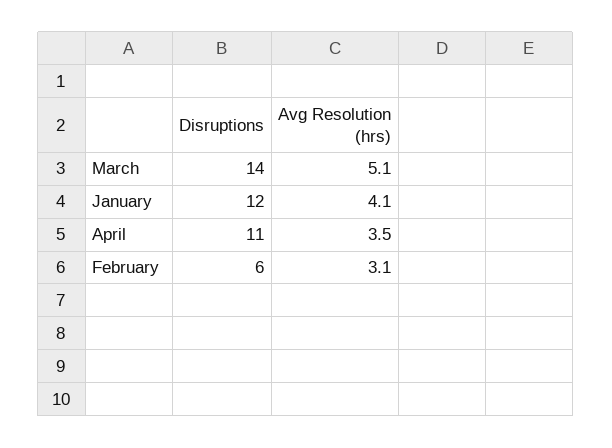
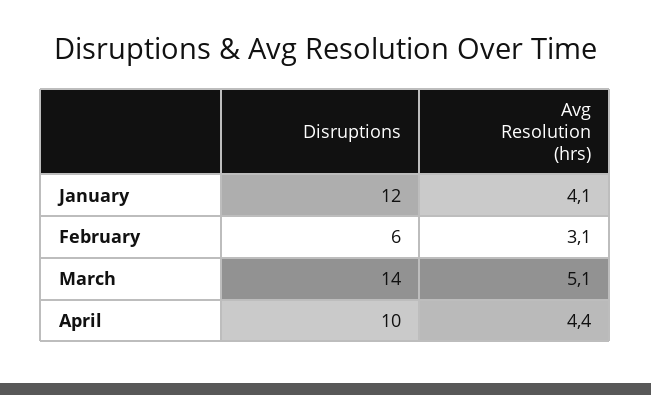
Disruptions, April: 11 -> 10
Avg Resolution (hrs), April: 3.5 -> 4.4

